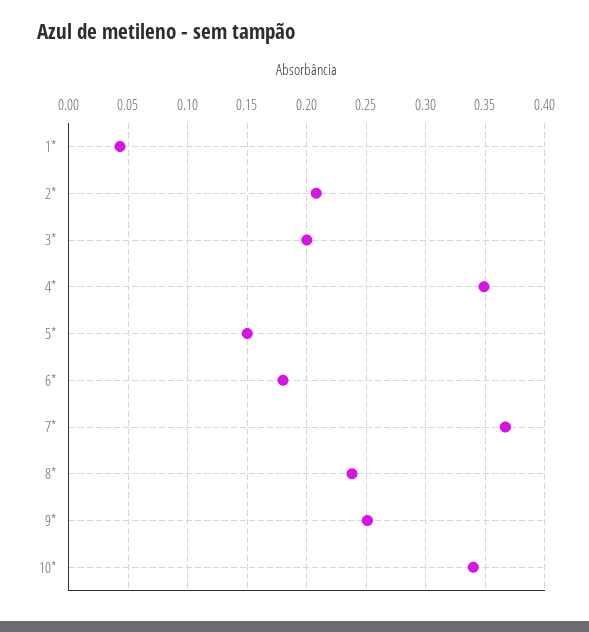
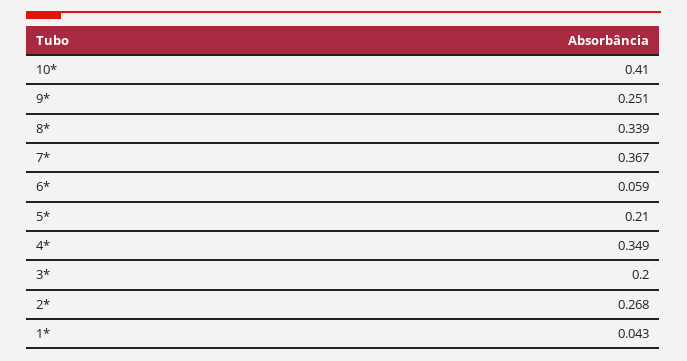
2*: 0.21 -> 0.268
5*: 0.15 -> 0.21
6*: 0.18 -> 0.059
8*: 0.24 -> 0.339
10*: 0.34 -> 0.41

